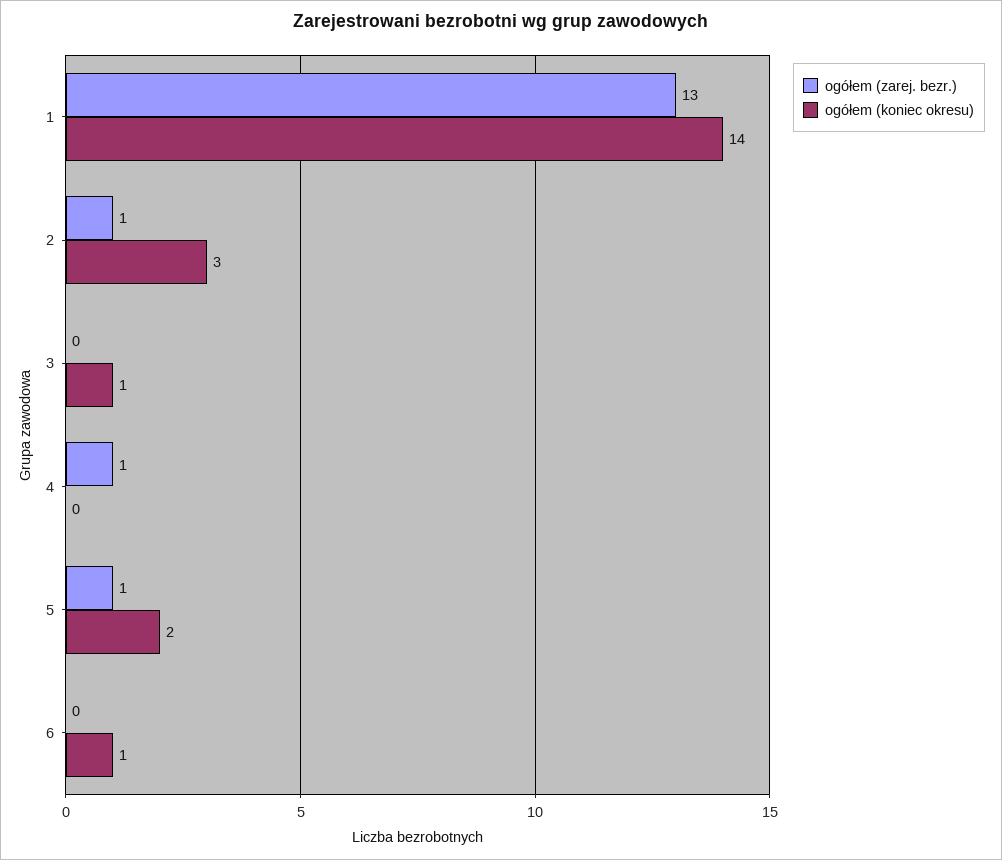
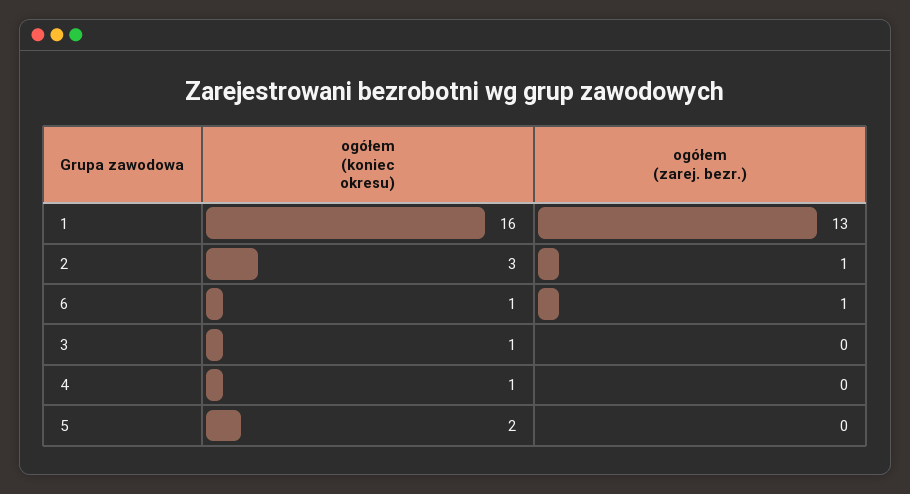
ogółem (koniec okresu), 1: 14 -> 16
ogółem (zarej. bezr.), 4: 1 -> 0
ogółem (koniec okresu), 4: 0 -> 1
ogółem (zarej. bezr.), 5: 1 -> 0
ogółem (zarej. bezr.), 6: 0 -> 1

